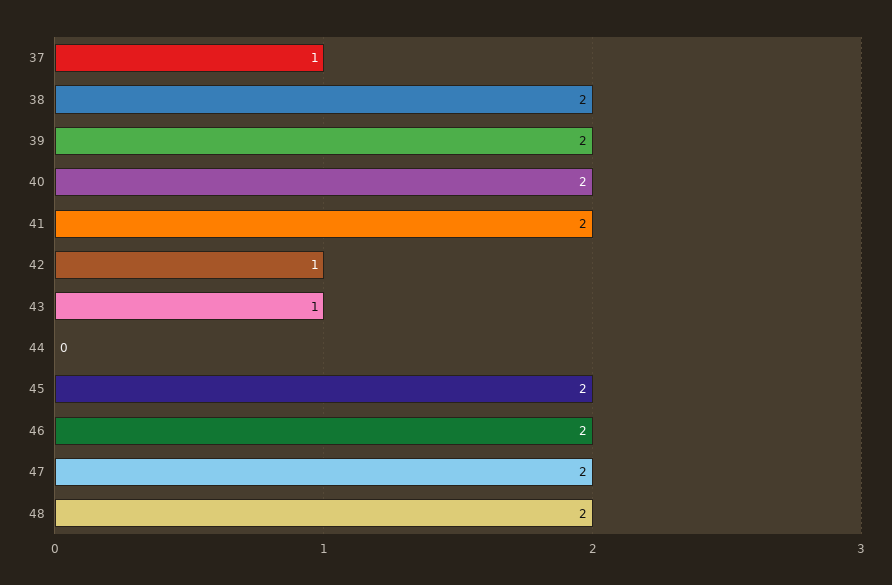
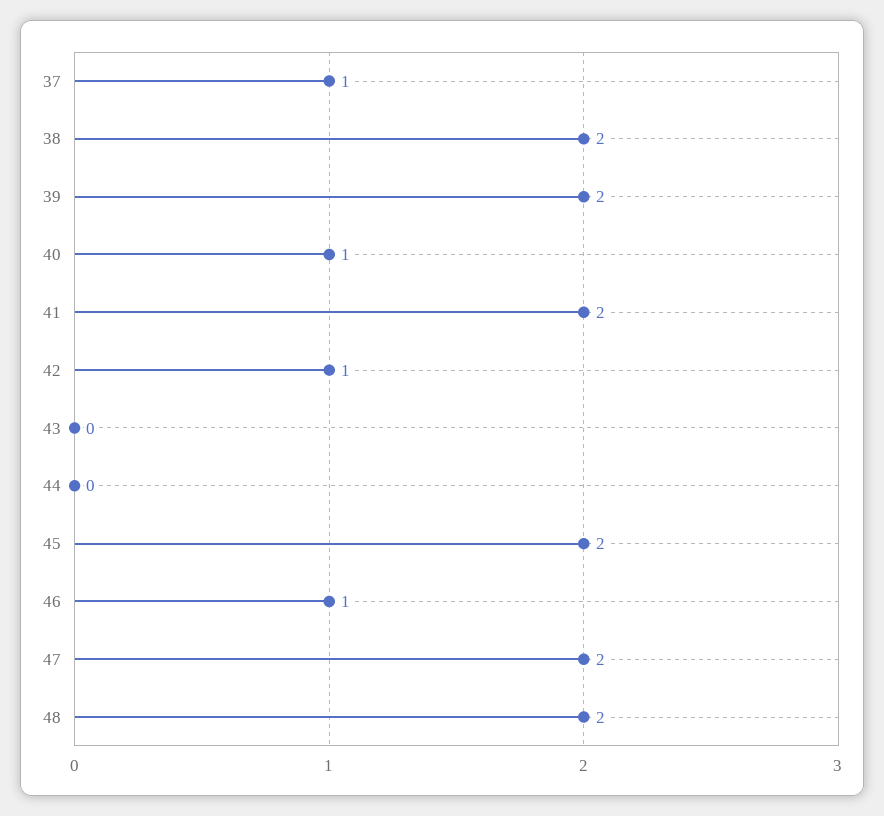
40: 2 -> 1
43: 1 -> 0
46: 2 -> 1

